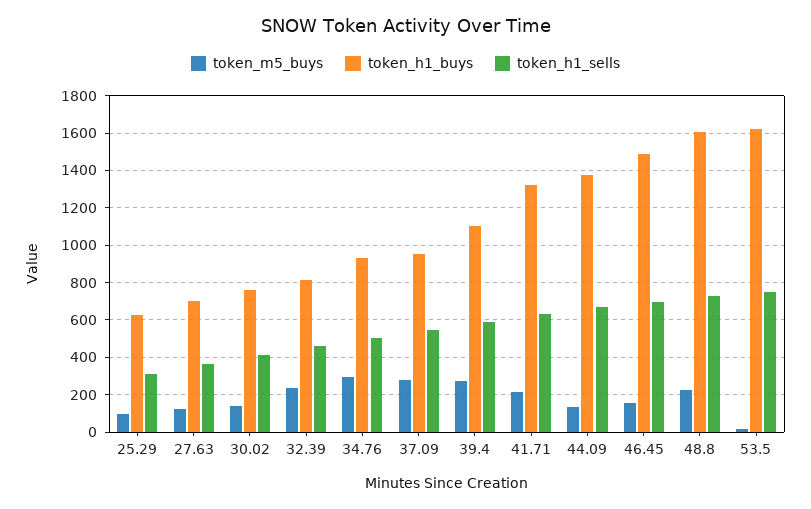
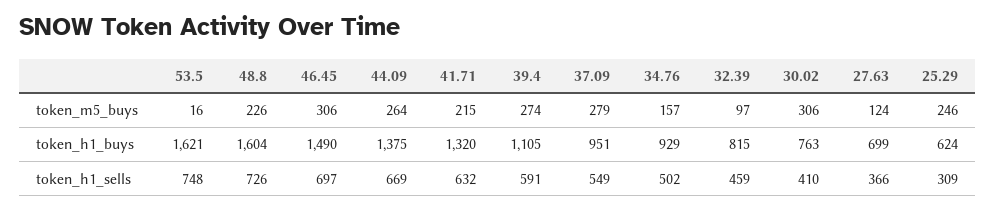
token_m5_buys, 25.29: 100 -> 246
token_m5_buys, 30.02: 150 -> 306
token_m5_buys, 32.39: 250 -> 97
token_m5_buys, 34.76: 300 -> 157
token_m5_buys, 44.09: 150 -> 264
token_m5_buys, 46.45: 150 -> 306

